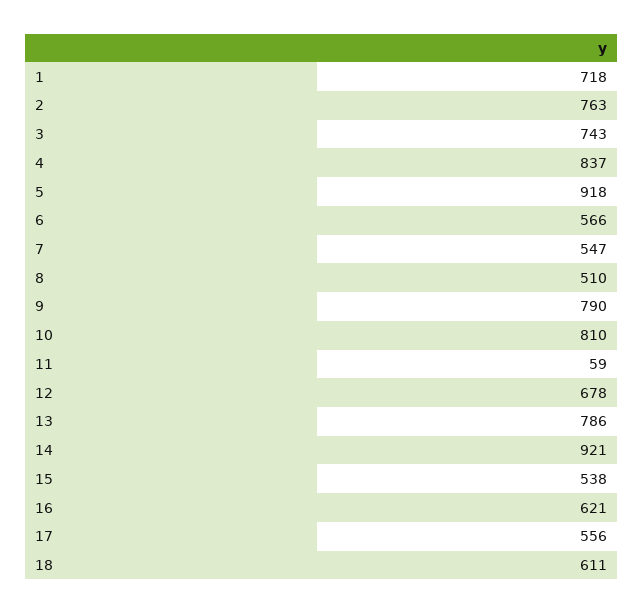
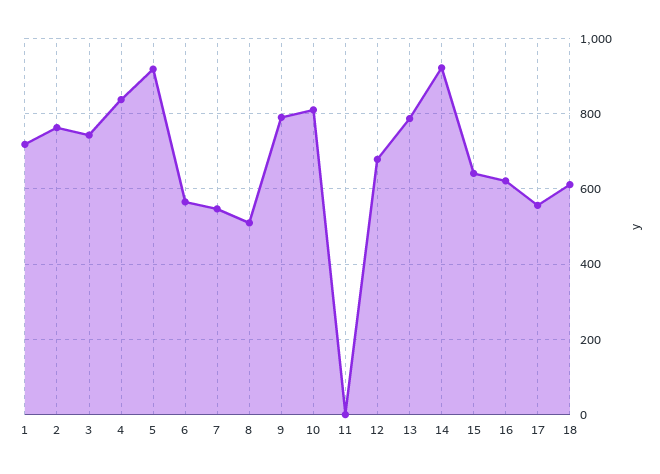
11: 59 -> 0
15: 538 -> 640

